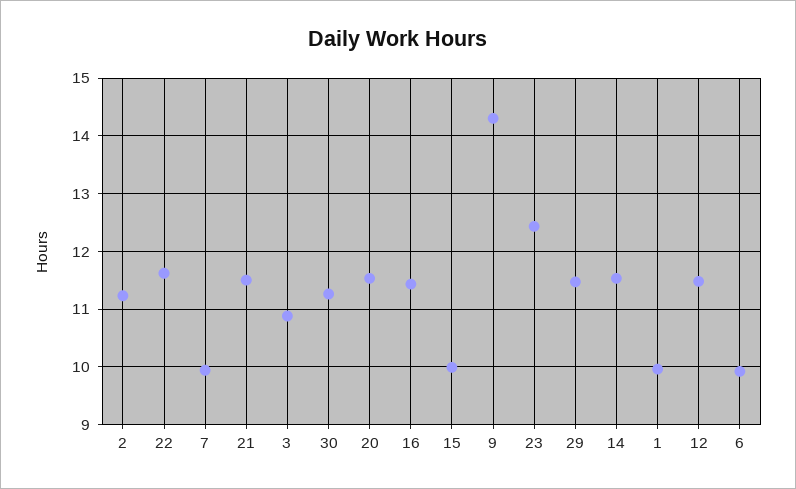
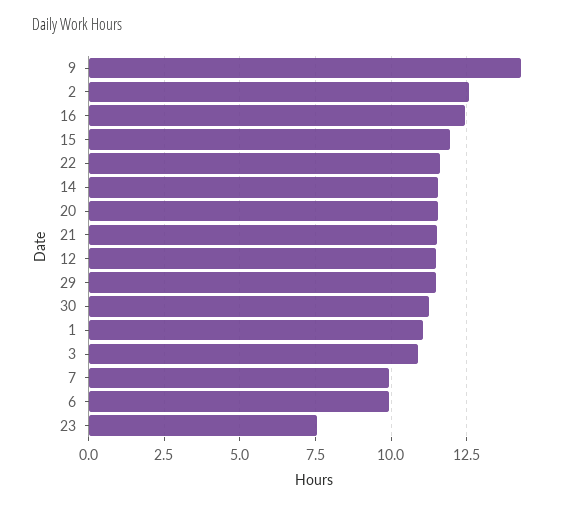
2: 11.2 -> 12.5
16: 11.4 -> 12.5
15: 10 -> 12
23: 12.4 -> 7.5
1: 10 -> 11

